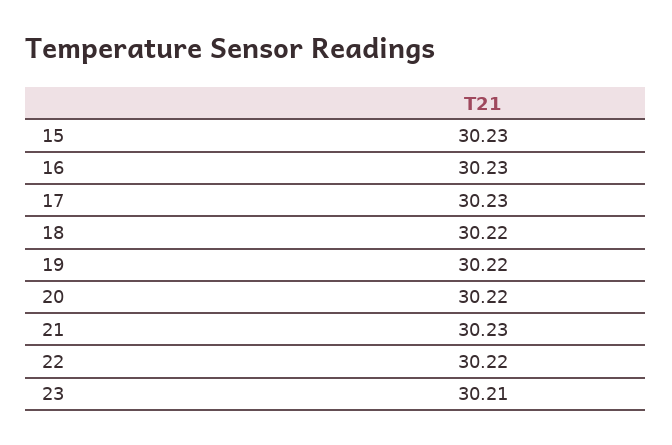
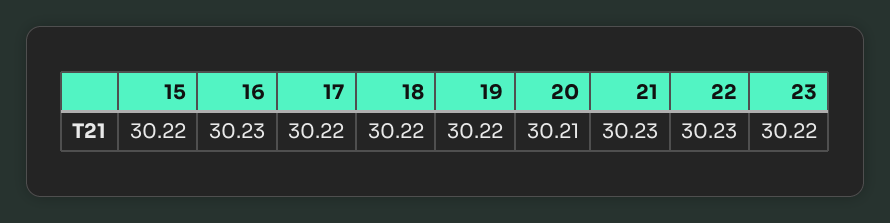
15: 30.23 -> 30.22
17: 30.23 -> 30.22
20: 30.22 -> 30.21
22: 30.22 -> 30.23
23: 30.21 -> 30.22

